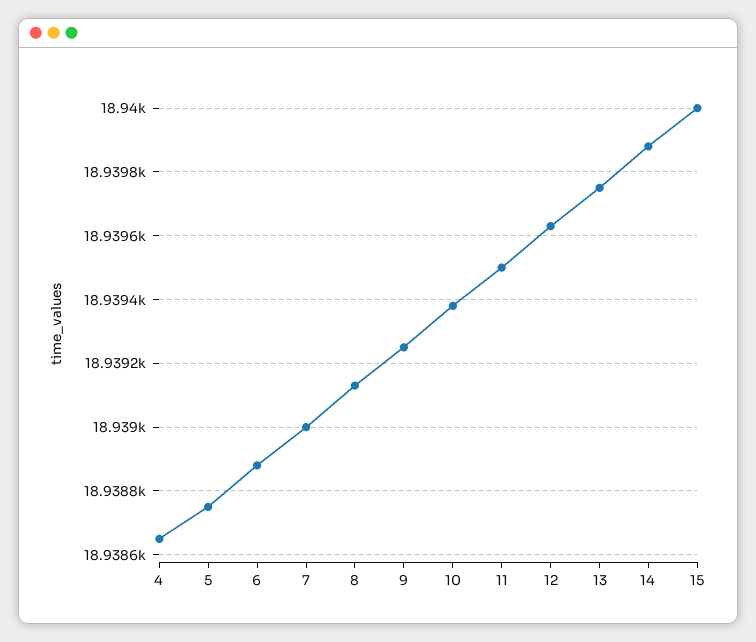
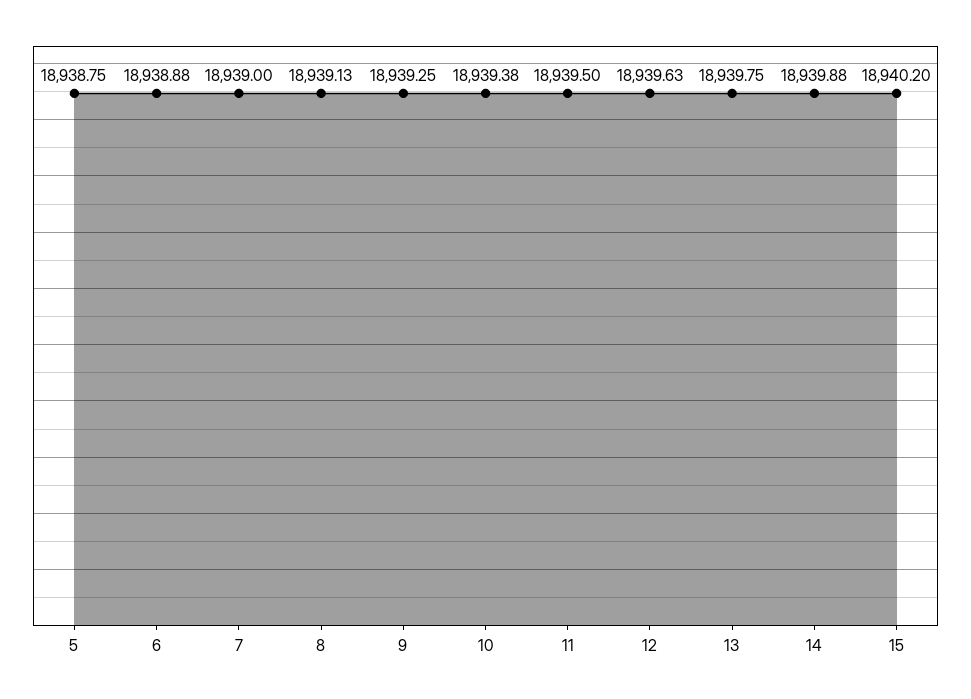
4: 18938.65 -> none
15: 18940 -> 18940.2

